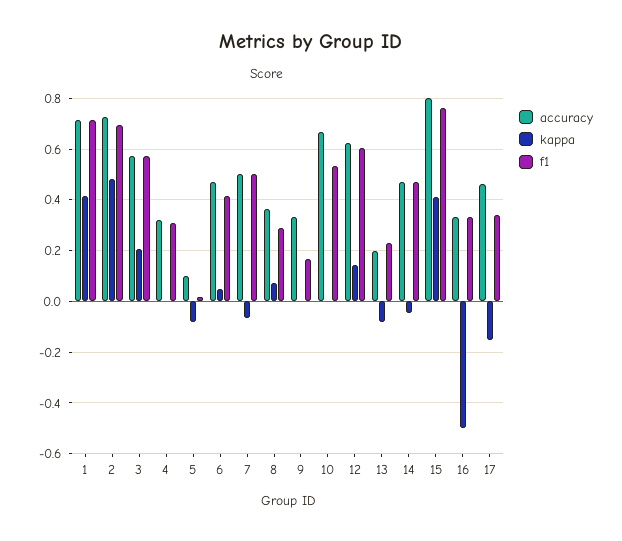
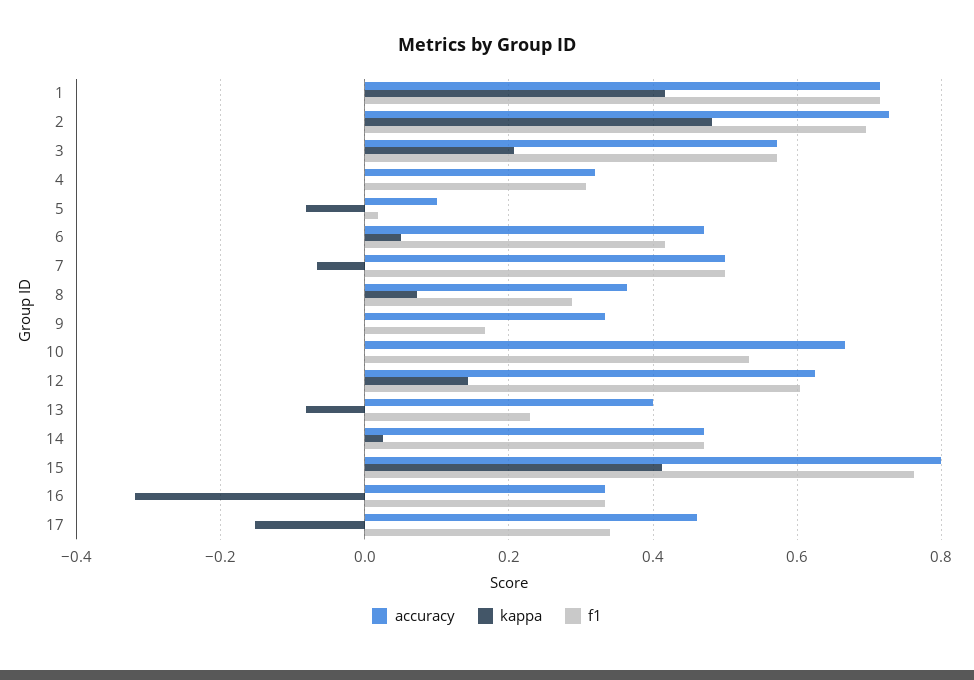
accuracy, 13: 0.2 -> 0.4
kappa, 14: -0.05 -> 0.02
kappa, 16: -0.5 -> -0.32

